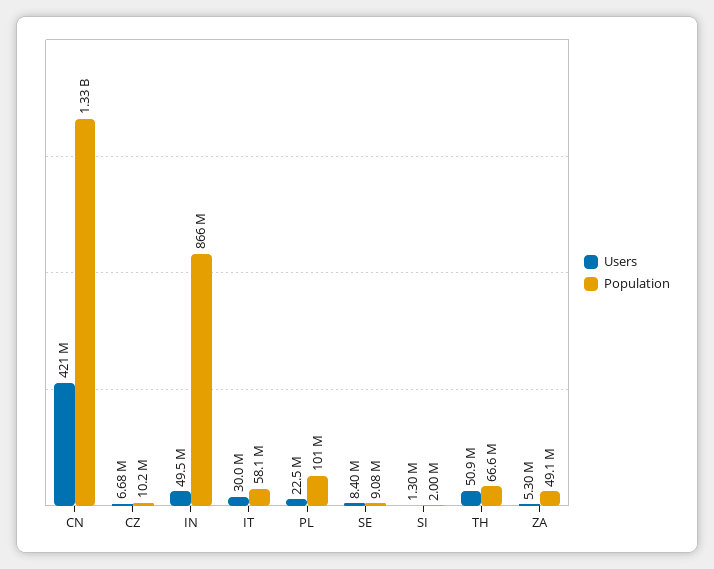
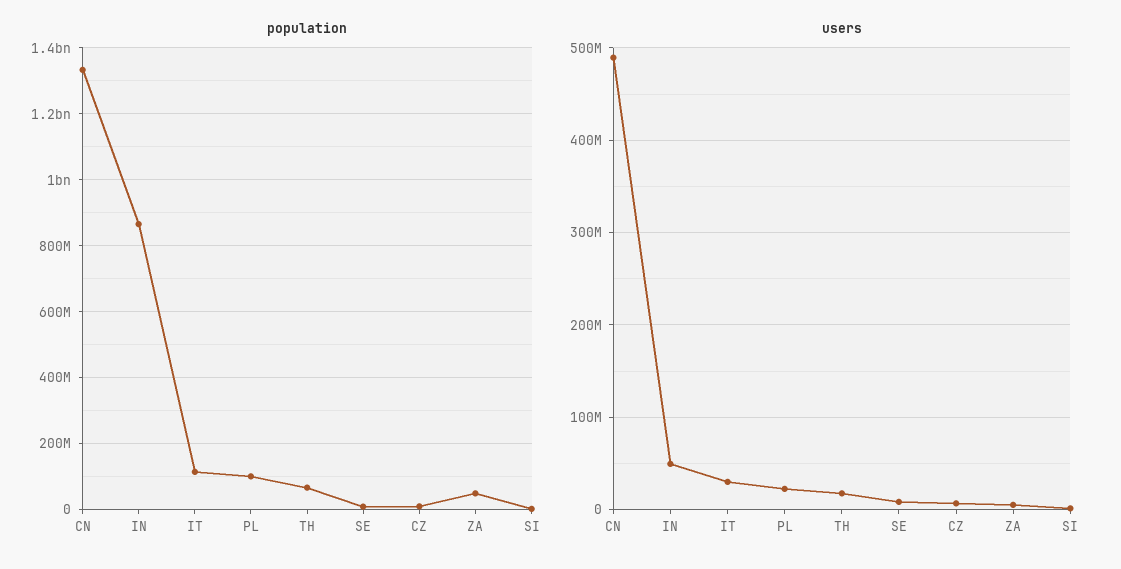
Users, CN: 421000000 -> 490000000
Population, IT: 58100000 -> 120000000
Users, TH: 50900000 -> 20000000

